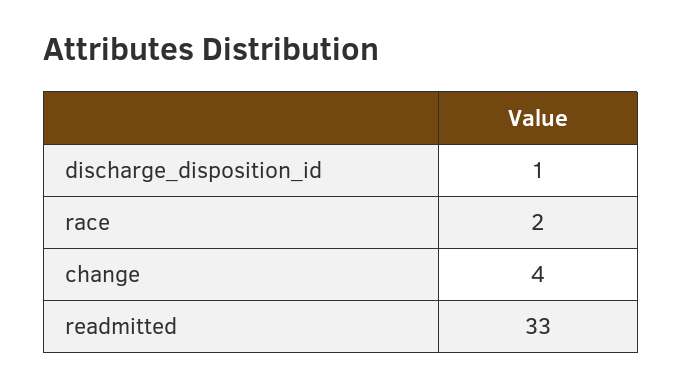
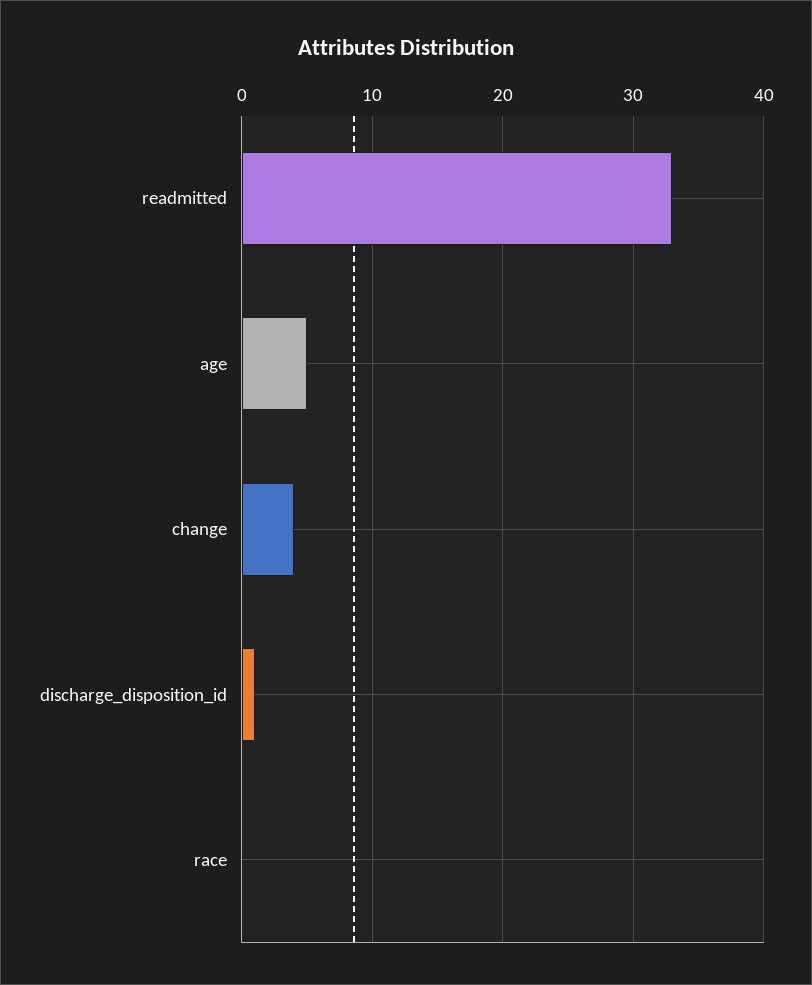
race: 2 -> 0
age: none -> 5

